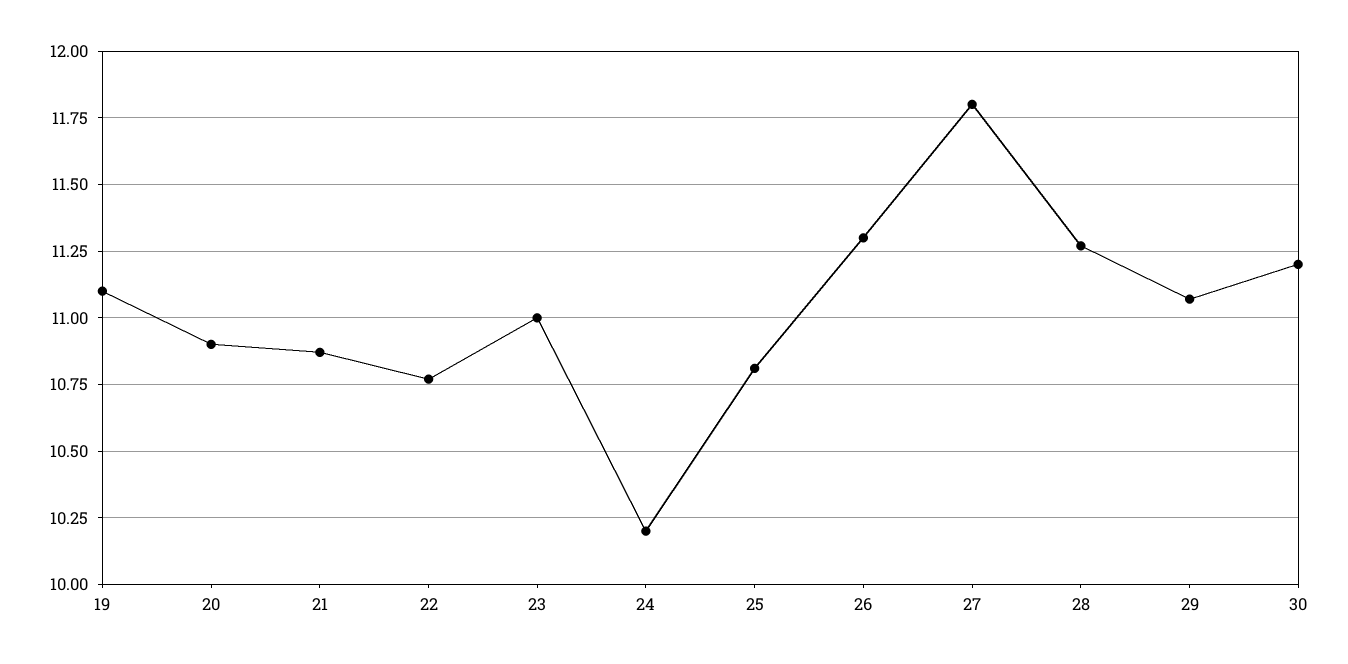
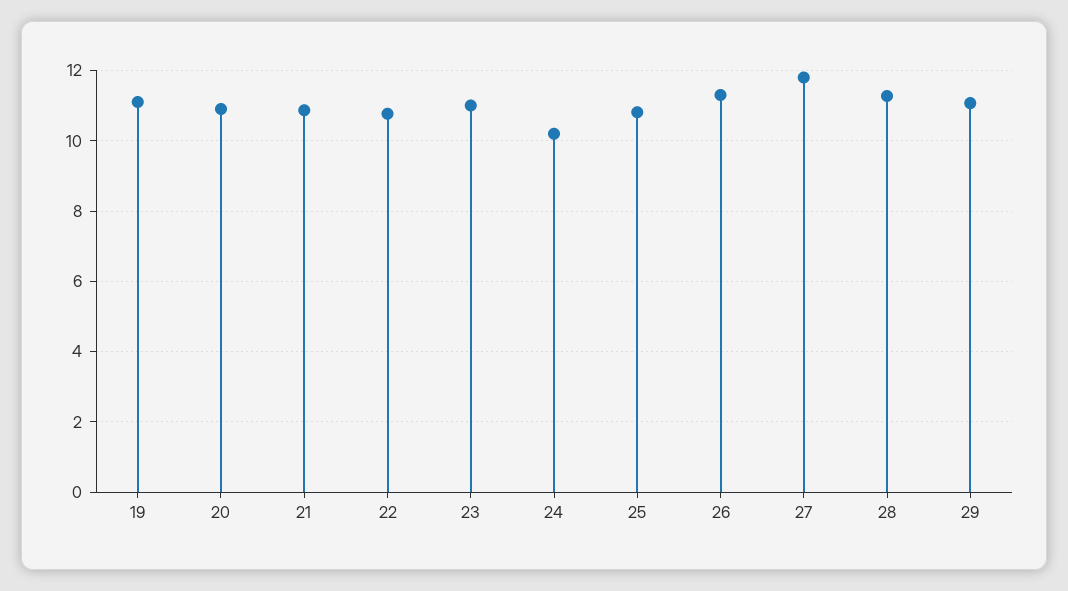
30: 11.2 -> none

